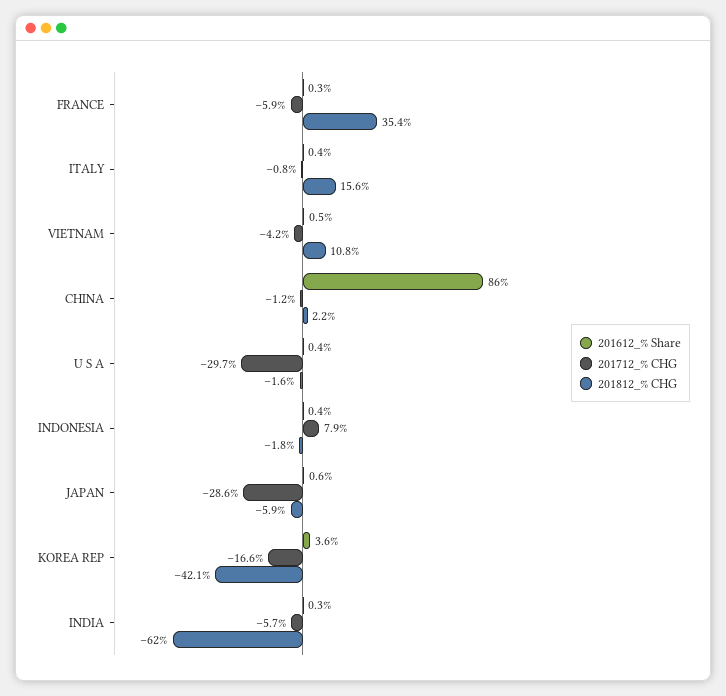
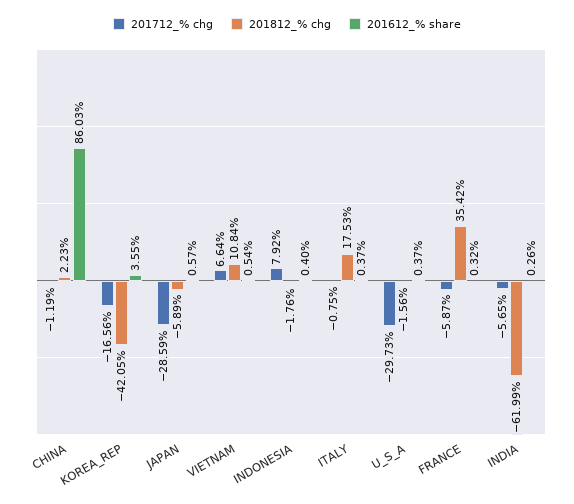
201812_% CHG, ITALY: 15.6 -> 17.53
201712_% CHG, VIETNAM: -4.2 -> 6.64

